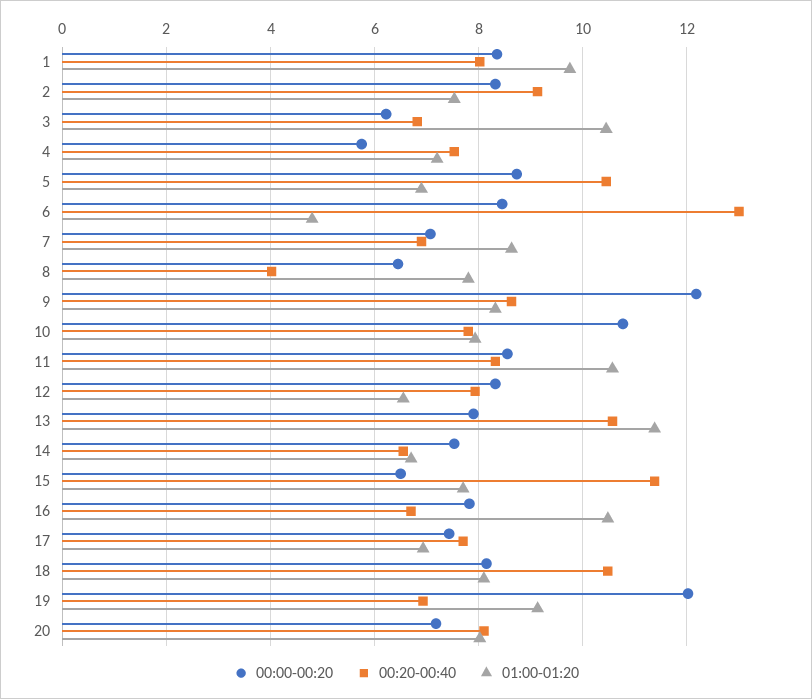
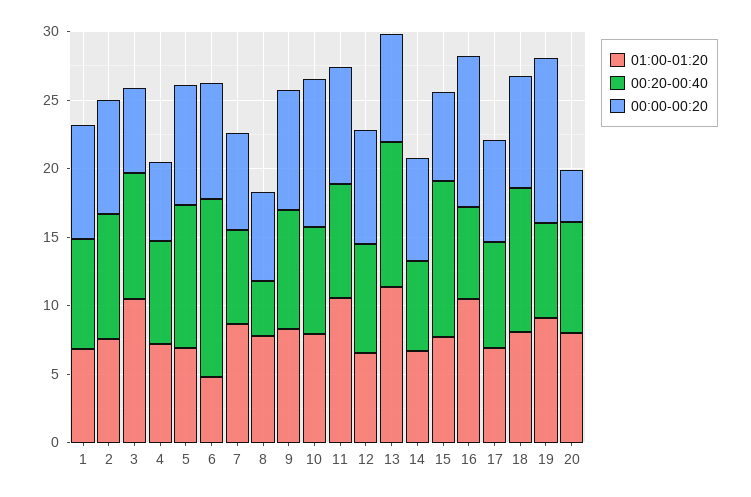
01:00-01:20, 1: 9.8 -> 7
00:20-00:40, 3: 6.8 -> 9
00:00-00:20, 9: 12.2 -> 9
00:00-00:20, 16: 7.8 -> 11
00:00-00:20, 20: 7.2 -> 4

